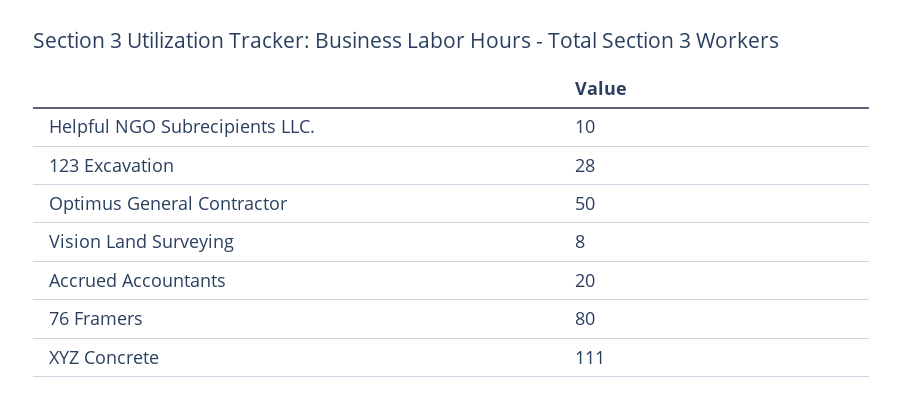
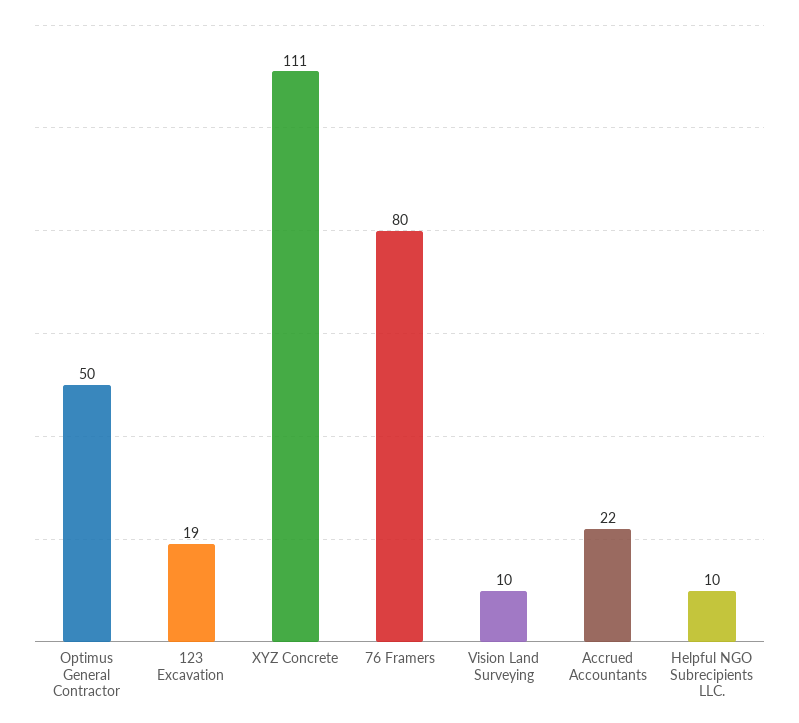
123 Excavation: 28 -> 19
Vision Land Surveying: 8 -> 10
Accrued Accountants: 20 -> 22

